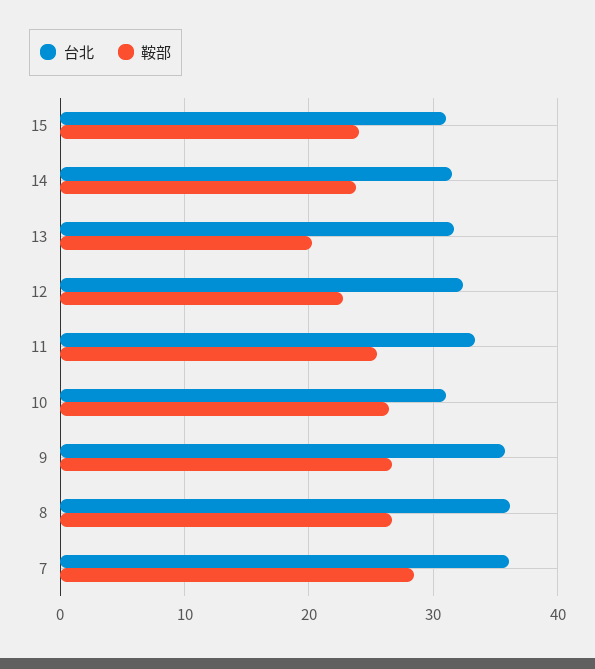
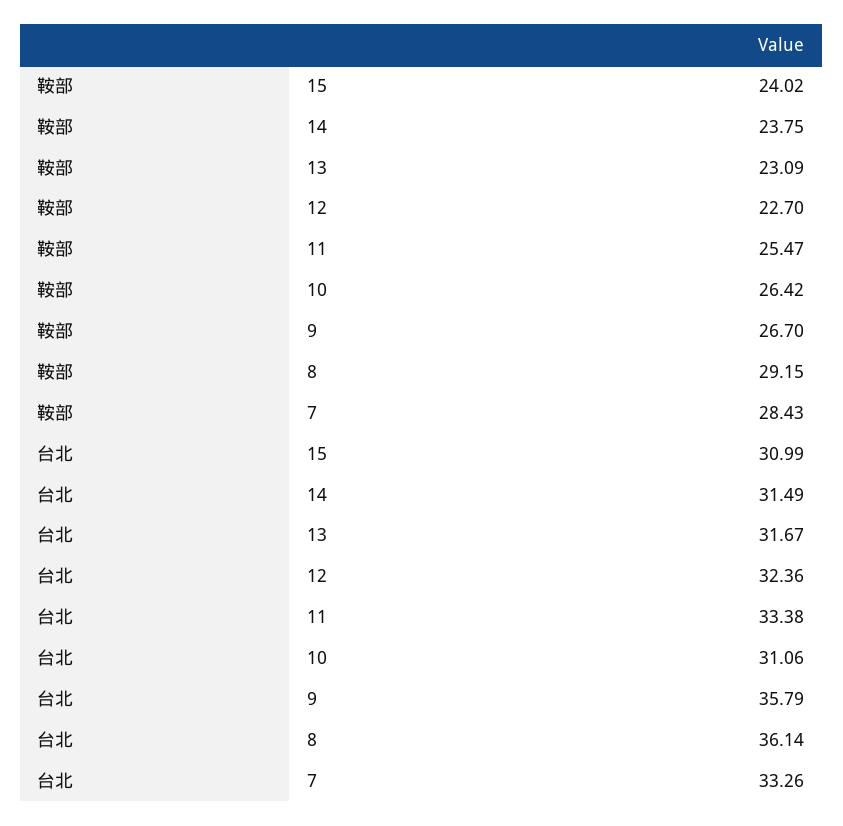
鞍部, 13: 20 -> 23.09
鞍部, 8: 27 -> 29.15
台北, 7: 36 -> 33.26

